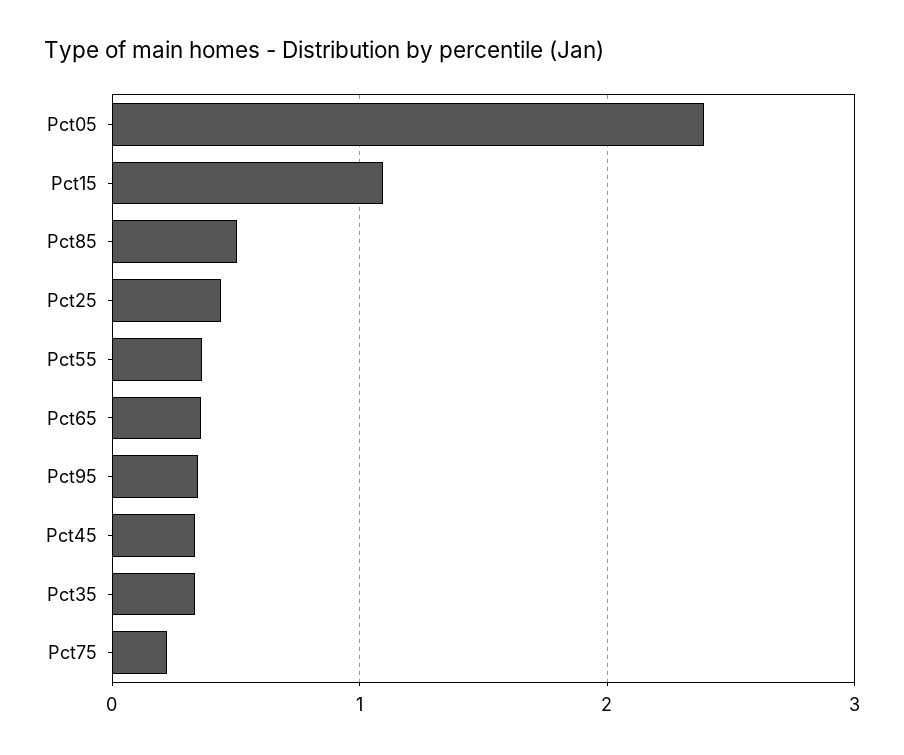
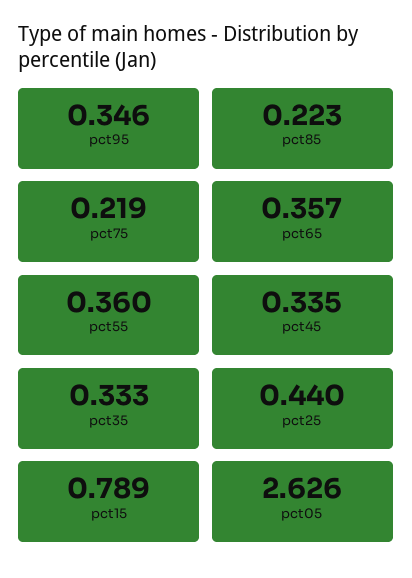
Pct05: 2.4 -> 2.626
Pct15: 1.1 -> 0.789
Pct85: 0.5 -> 0.223

